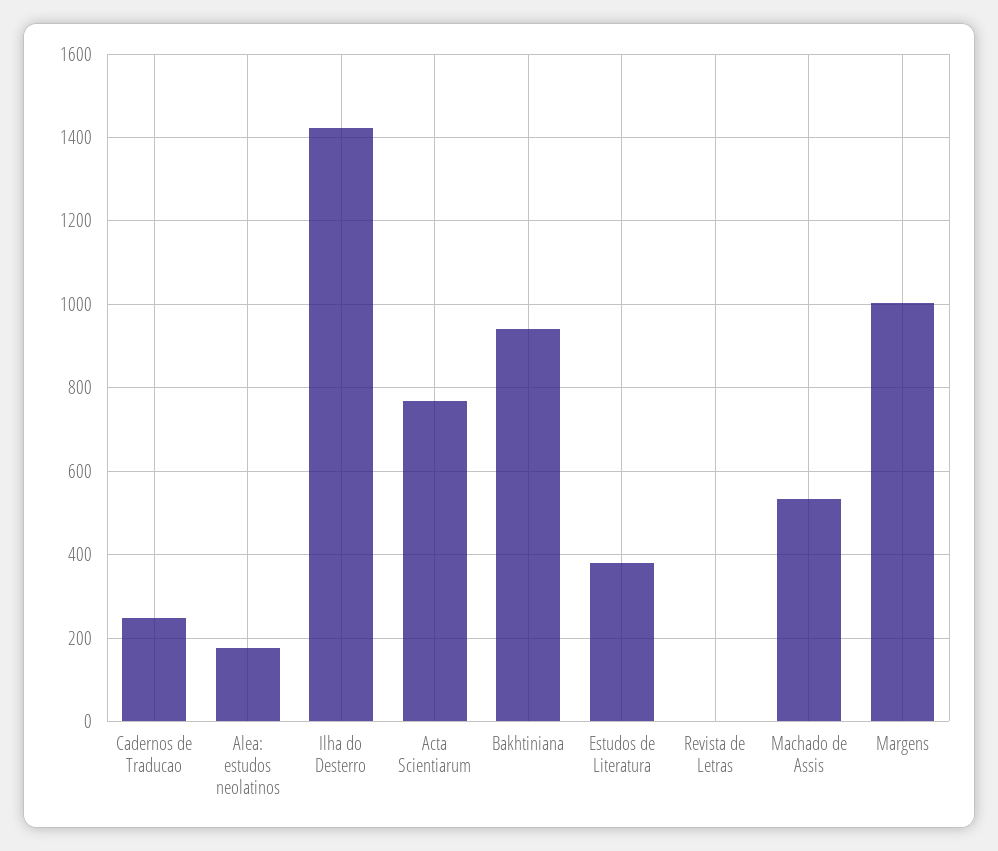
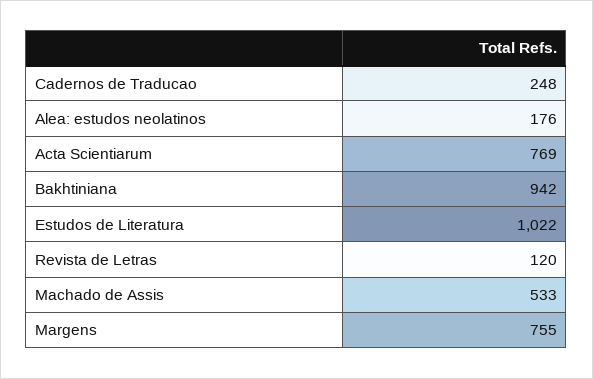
Ilha do Desterro: 1420 -> none
Estudos de Literatura: 380 -> 1022
Revista de Letras: 0 -> 120
Margens: 1000 -> 755

